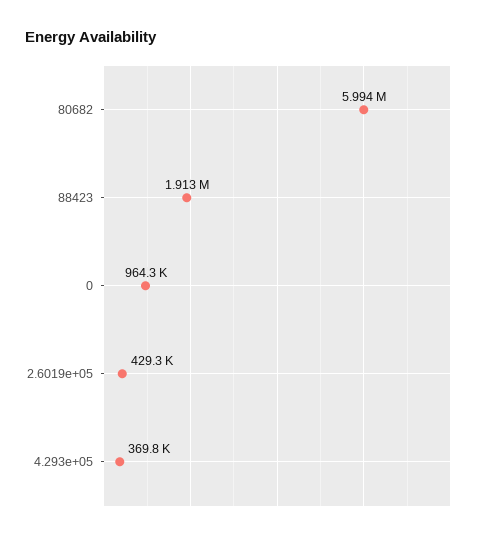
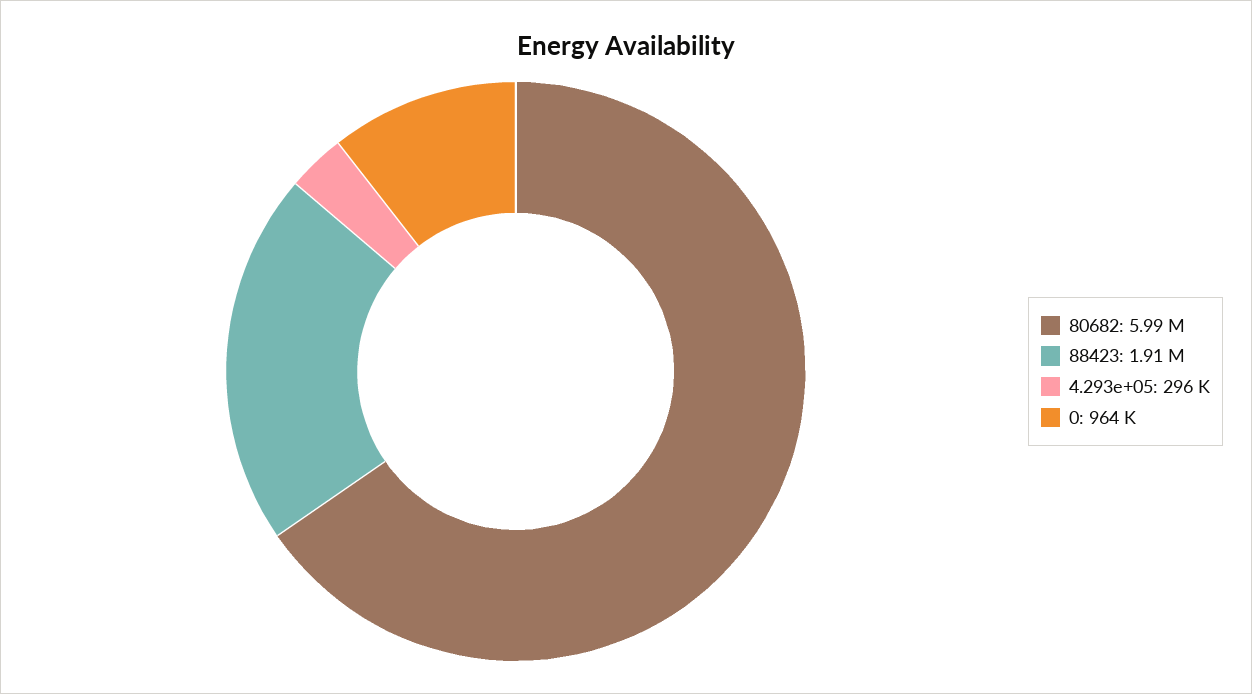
2.6019e+05: 429300 -> none
4.293e+05: 369800 -> 296000

